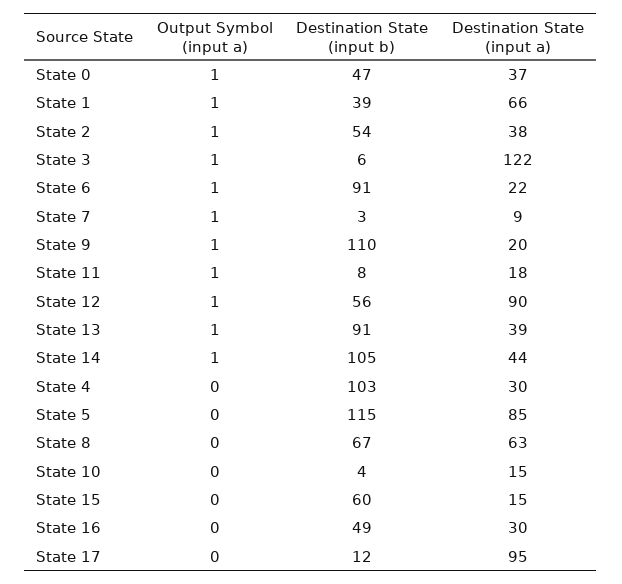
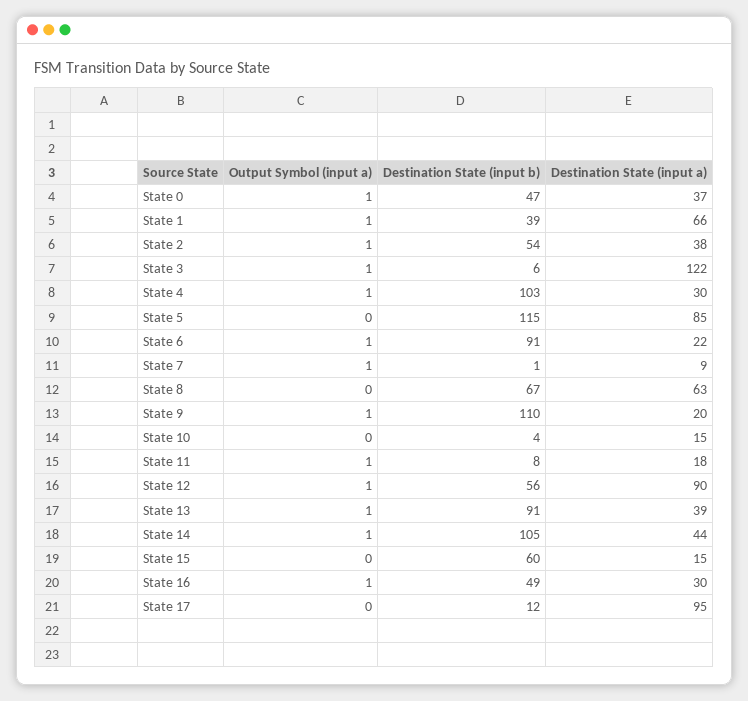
Destination State (input b), State 7: 3 -> 1
Output Symbol (input a), State 4: 0 -> 1
Output Symbol (input a), State 16: 0 -> 1

